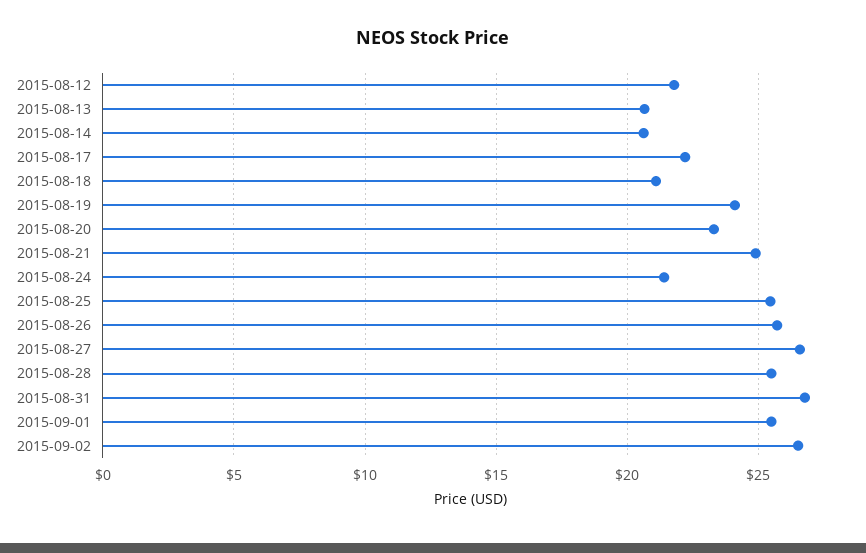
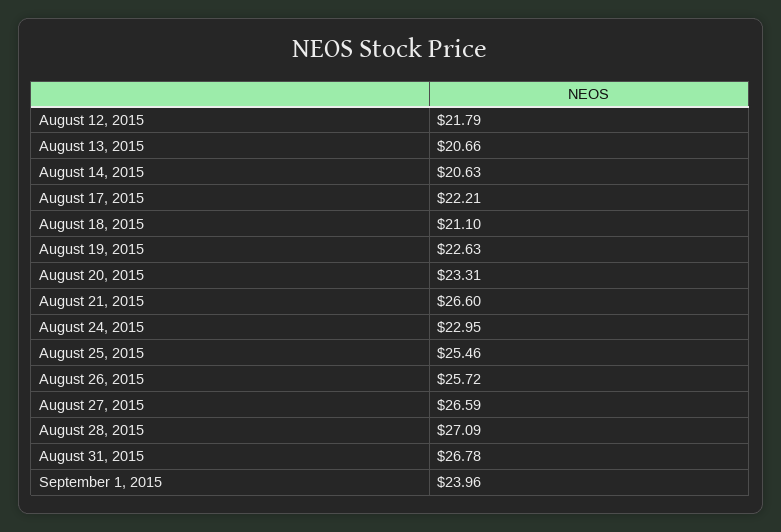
2015-08-19: 24 -> 22.63
2015-08-21: 25 -> 26.6
2015-08-24: 21.5 -> 22.95
2015-08-28: 25.5 -> 27.09
2015-09-01: 25.5 -> 23.96
2015-09-02: 26.5 -> none

